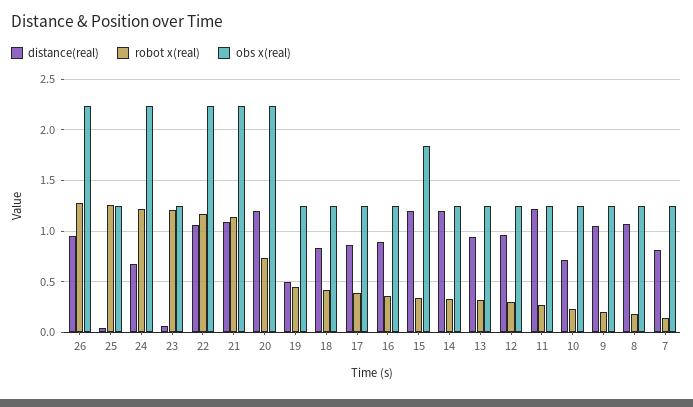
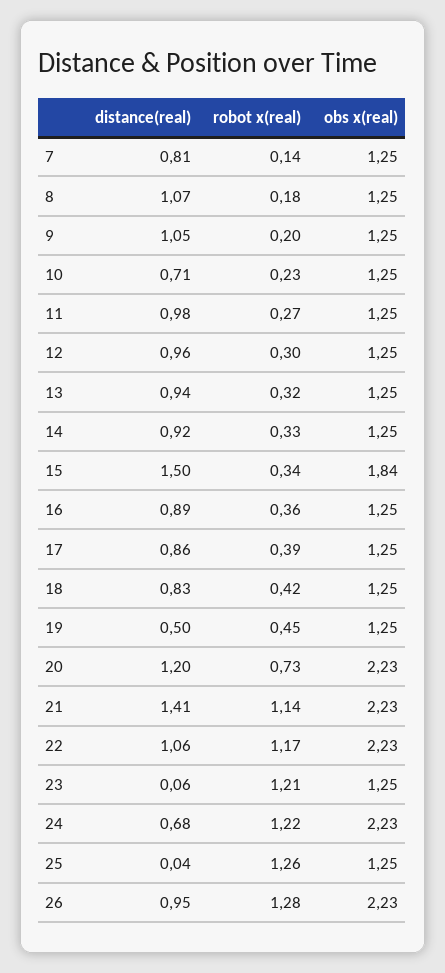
distance(real), 21: 1.1 -> 1.41
distance(real), 15: 1.2 -> 1.5
distance(real), 14: 1.2 -> 0.92
distance(real), 11: 1.2 -> 0.98

